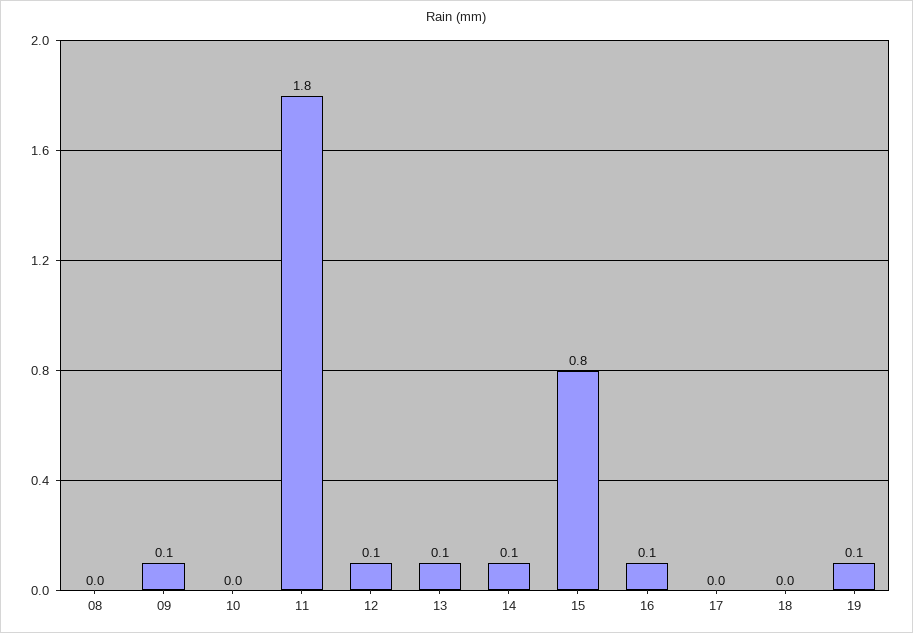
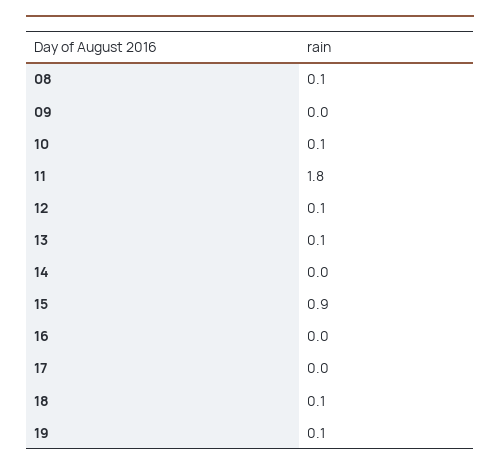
08: 0 -> 0.1
09: 0.1 -> 0
10: 0 -> 0.1
14: 0.1 -> 0
15: 0.8 -> 0.9
16: 0.1 -> 0
18: 0 -> 0.1

